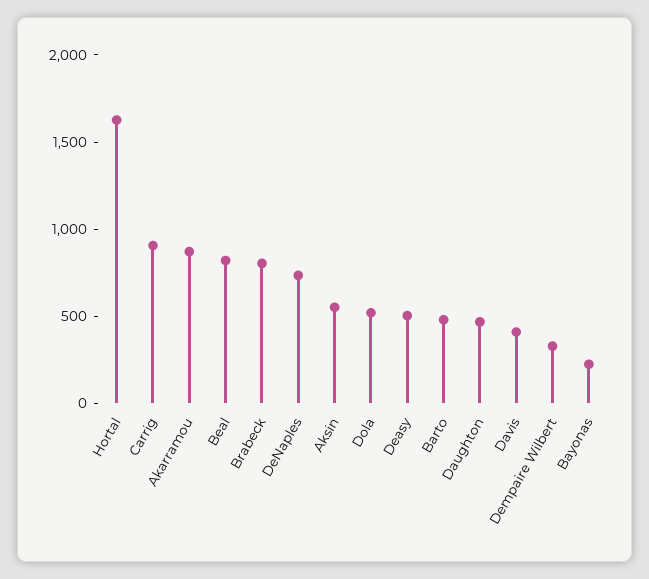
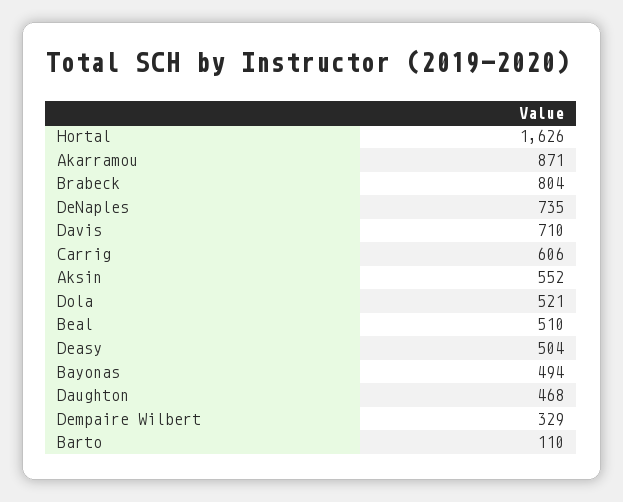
Carrig: 900 -> 606
Beal: 800 -> 510
Barto: 500 -> 110
Davis: 400 -> 710
Bayonas: 200 -> 494

